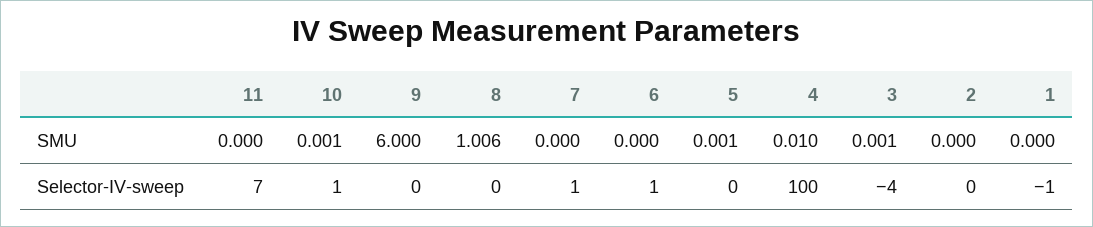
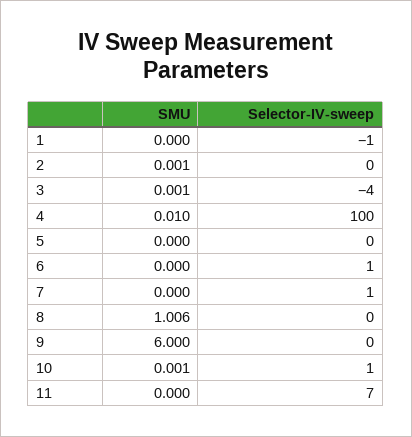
5, SMU: 0.001 -> 0
2, SMU: 0 -> 0.001

